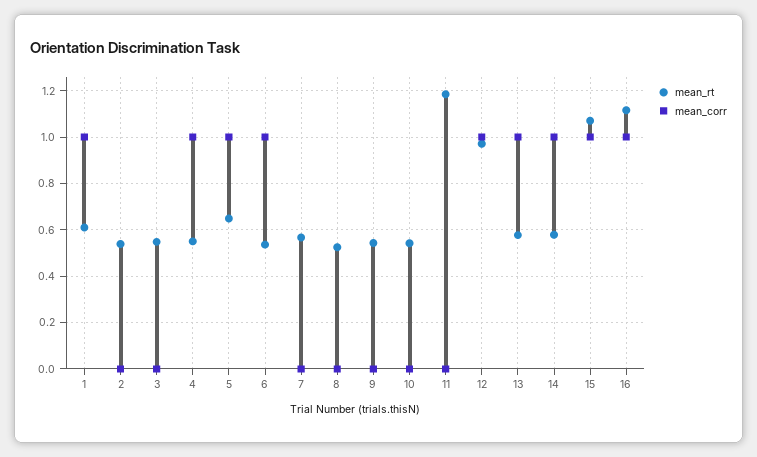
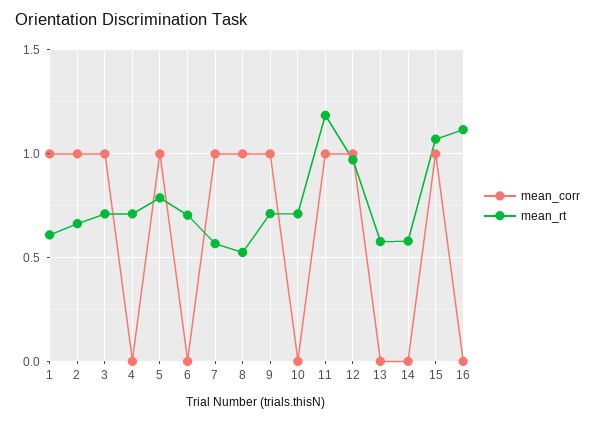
mean_rt, 2: 0.55 -> 0.65
mean_corr, 2: 0 -> 1
mean_rt, 3: 0.55 -> 0.7
mean_corr, 3: 0 -> 1
mean_rt, 4: 0.55 -> 0.7
mean_corr, 4: 1 -> 0
mean_rt, 5: 0.65 -> 0.8
mean_rt, 6: 0.55 -> 0.7
mean_corr, 6: 1 -> 0
mean_corr, 7: 0 -> 1
mean_corr, 8: 0 -> 1
mean_rt, 9: 0.55 -> 0.7
mean_corr, 9: 0 -> 1
mean_rt, 10: 0.55 -> 0.7
mean_corr, 11: 0 -> 1
mean_corr, 13: 1 -> 0
mean_corr, 14: 1 -> 0
mean_corr, 16: 1 -> 0

